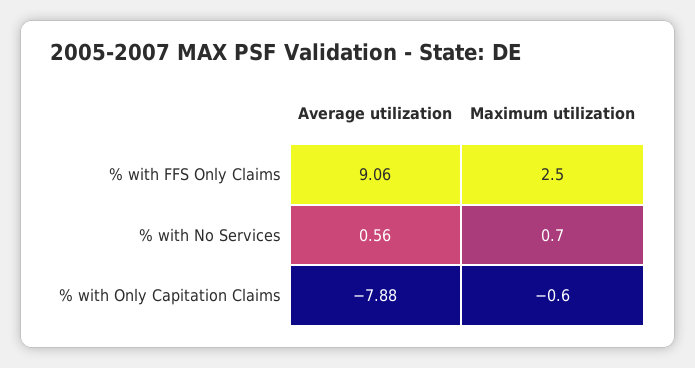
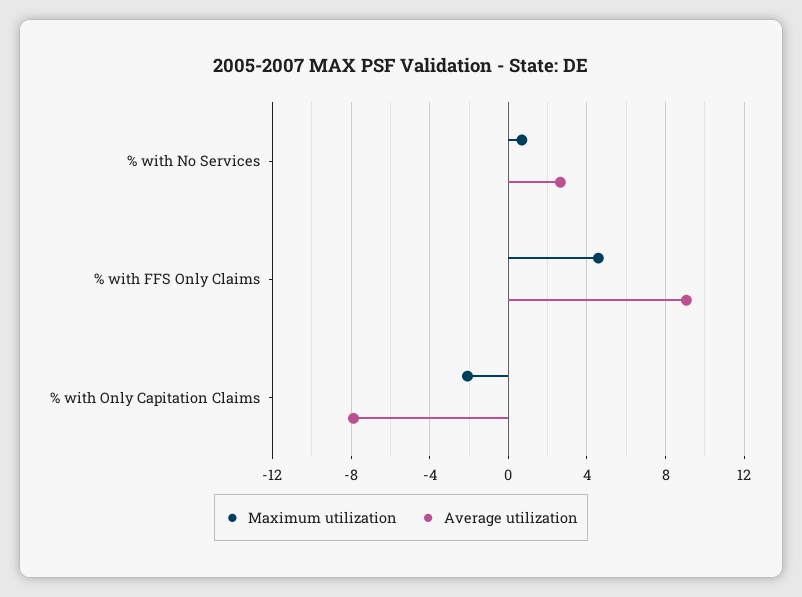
Maximum utilization, % with FFS Only Claims: 2.5 -> 4.5
Average utilization, % with No Services: 0.56 -> 2.5
Maximum utilization, % with Only Capitation Claims: -0.6 -> -2

